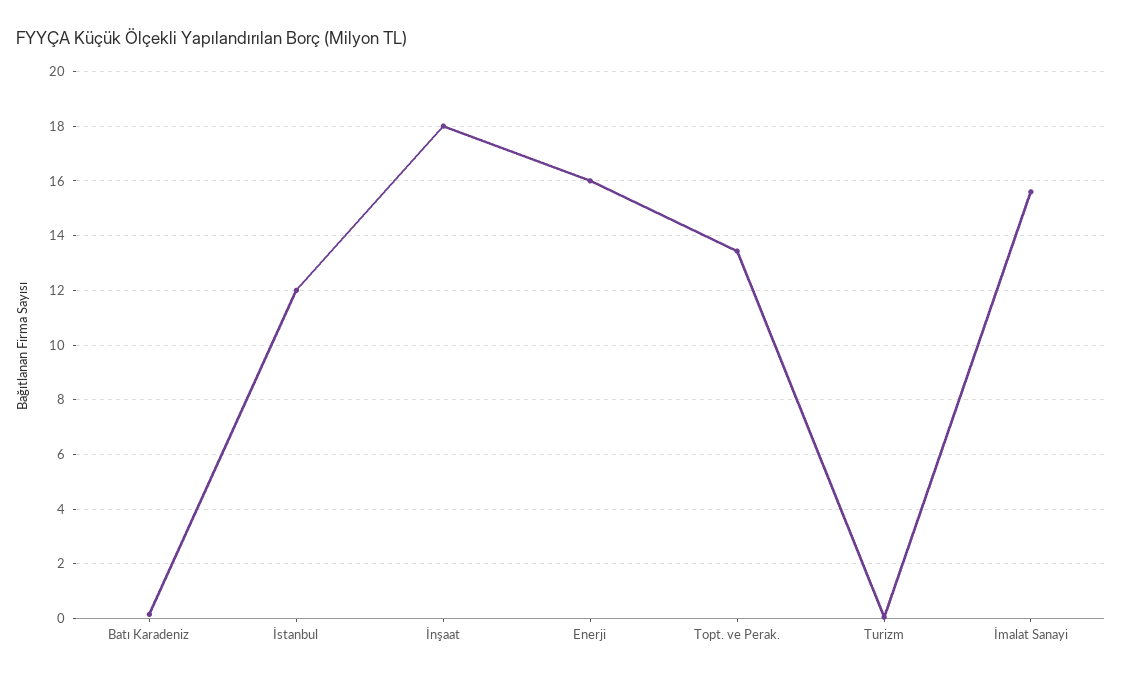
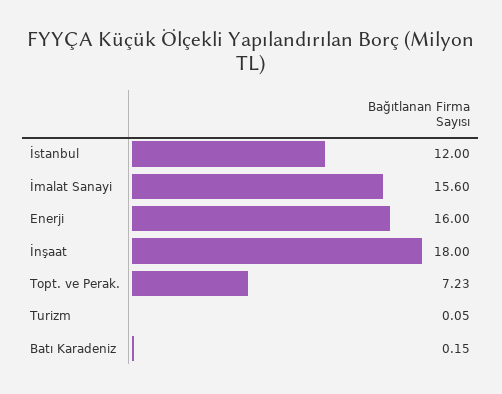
Topt. ve Perak.: 13.5 -> 7.23

